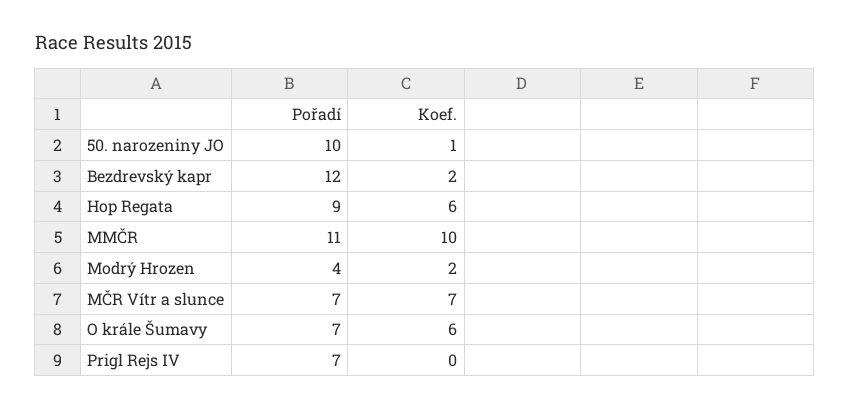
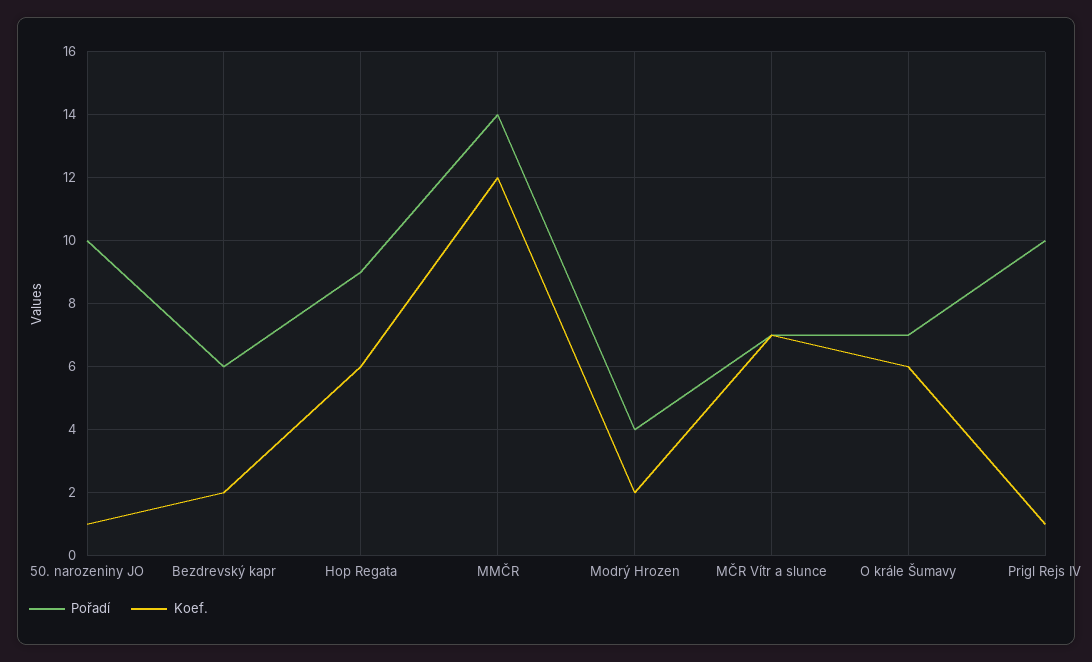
Pořadí, Bezdrevský kapr: 12 -> 6
Pořadí, MMČR: 11 -> 14
Koef., MMČR: 10 -> 12
Pořadí, Prigl Rejs IV: 7 -> 10
Koef., Prigl Rejs IV: 0 -> 1

